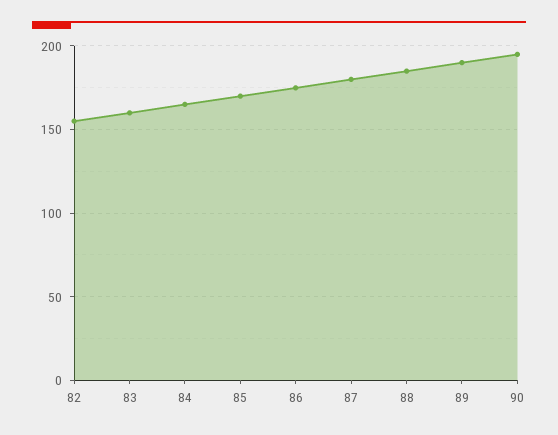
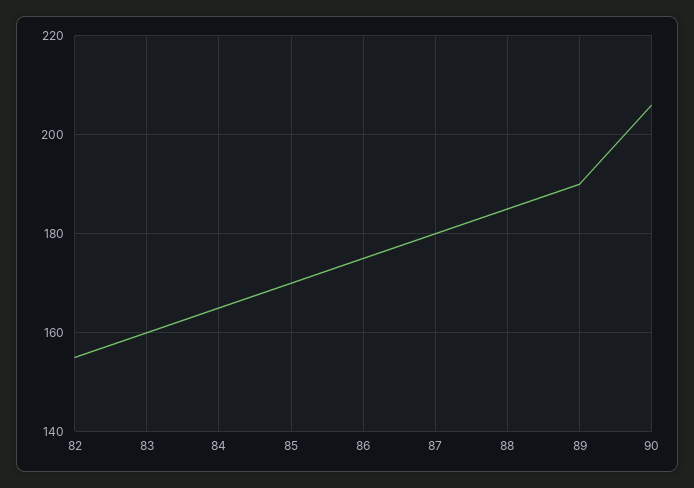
90: 195 -> 205

